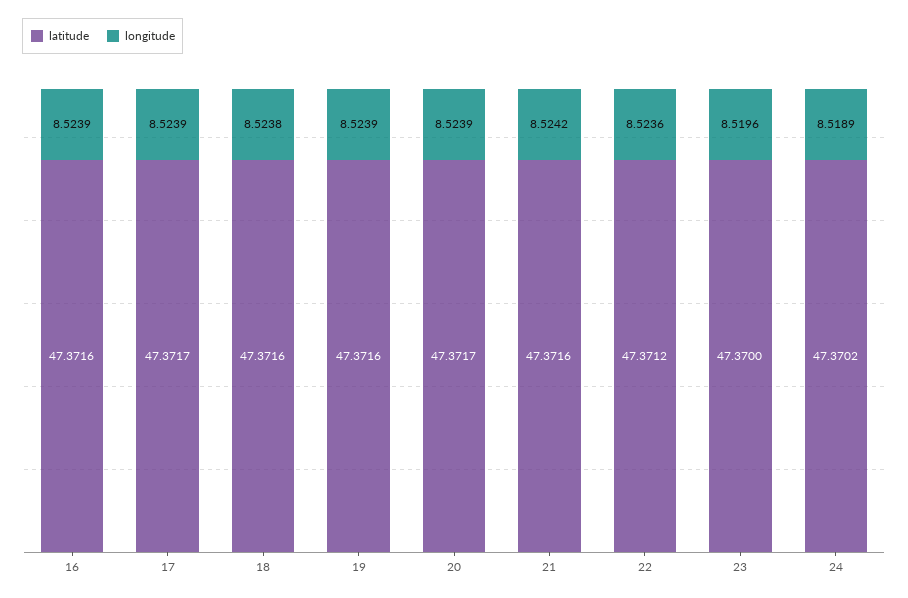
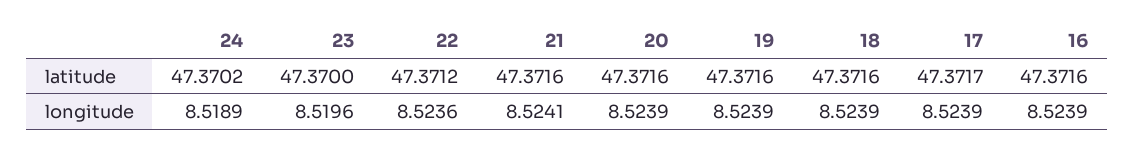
longitude, 18: 8.5238 -> 8.5239
latitude, 20: 47.3717 -> 47.3716
longitude, 21: 8.5242 -> 8.5241

